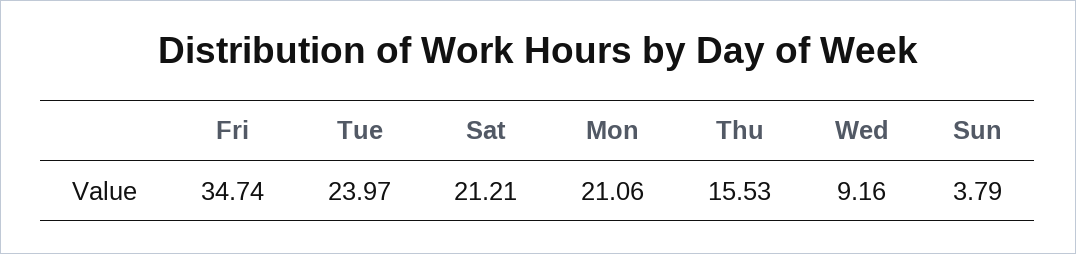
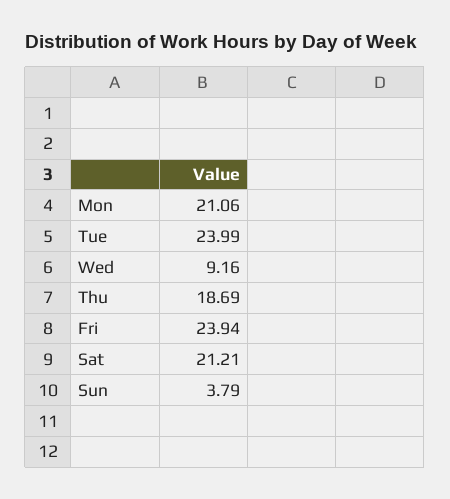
Fri: 34.74 -> 23.94
Tue: 23.97 -> 23.99
Thu: 15.53 -> 18.69

